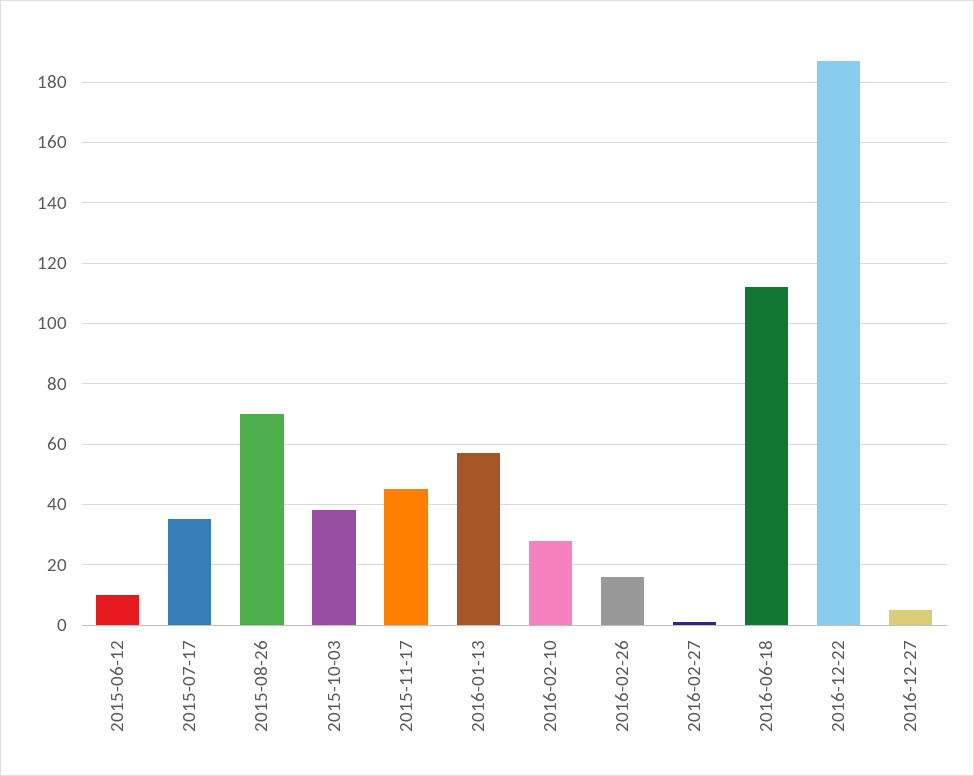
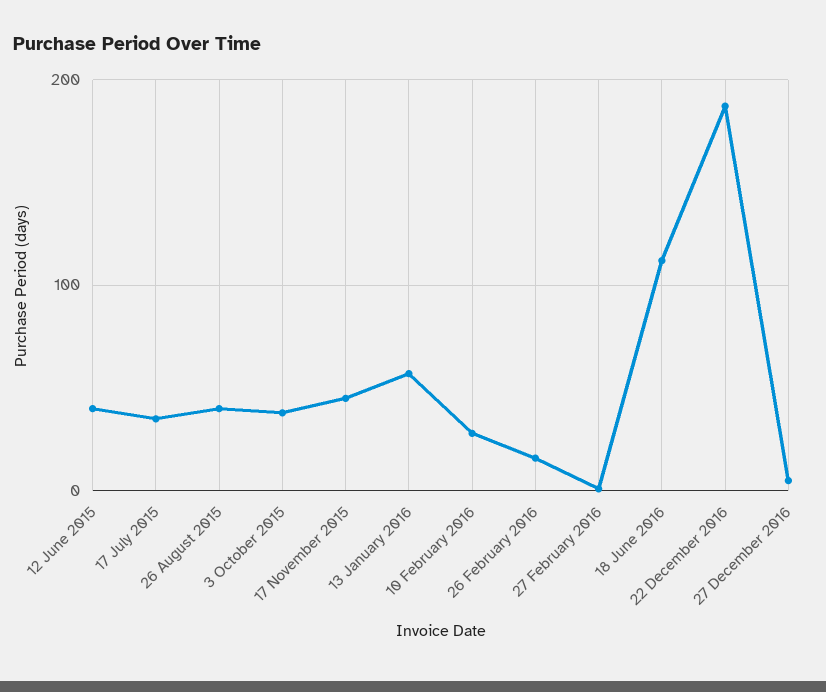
2015-06-12: 10 -> 40
2015-08-26: 70 -> 40

